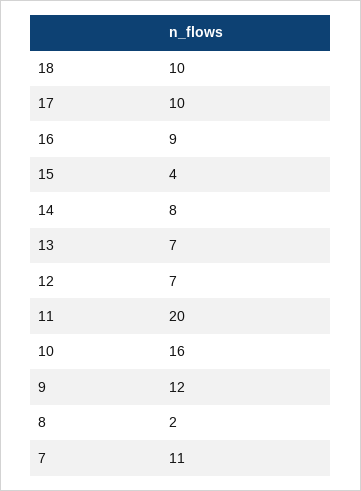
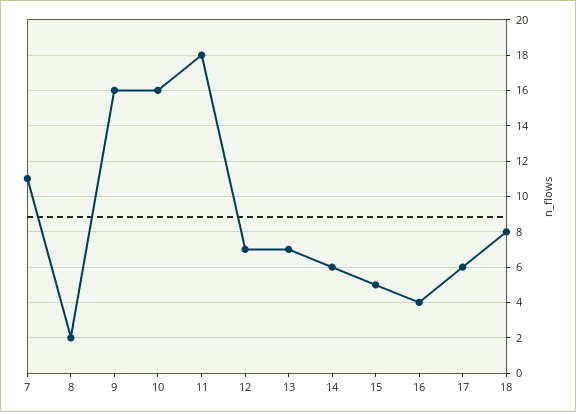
18: 10 -> 8
17: 10 -> 6
16: 9 -> 4
15: 4 -> 5
14: 8 -> 6
11: 20 -> 18
9: 12 -> 16

